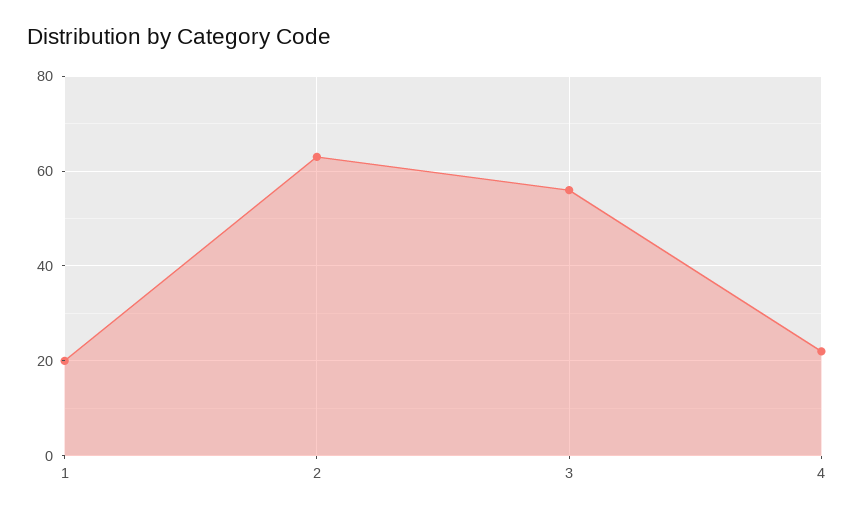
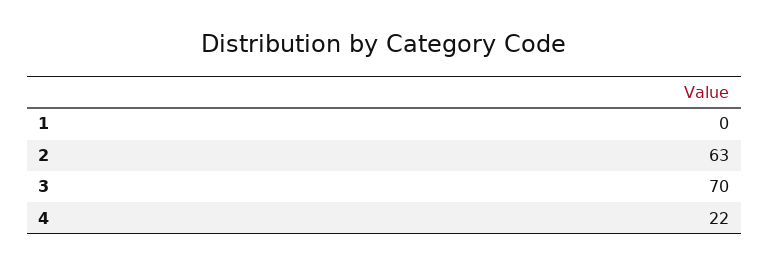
1: 20 -> 0
3: 55 -> 70

